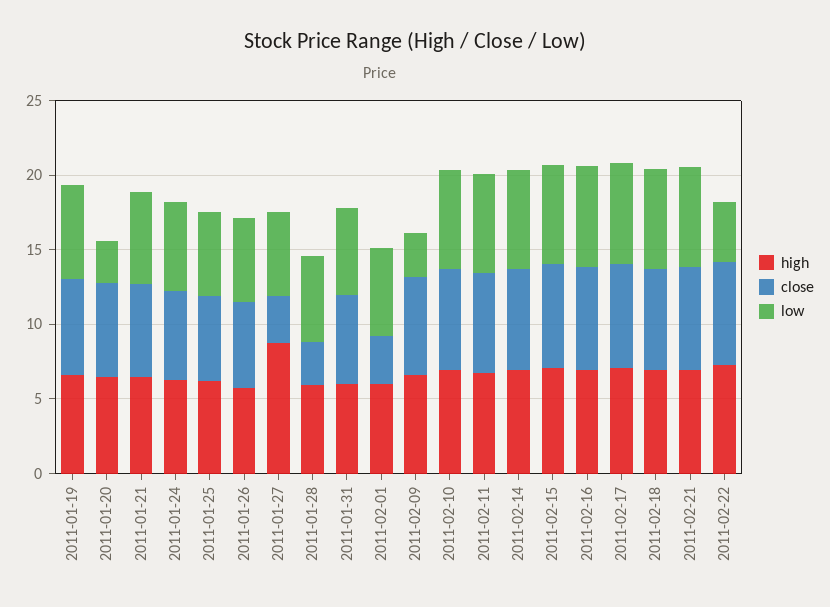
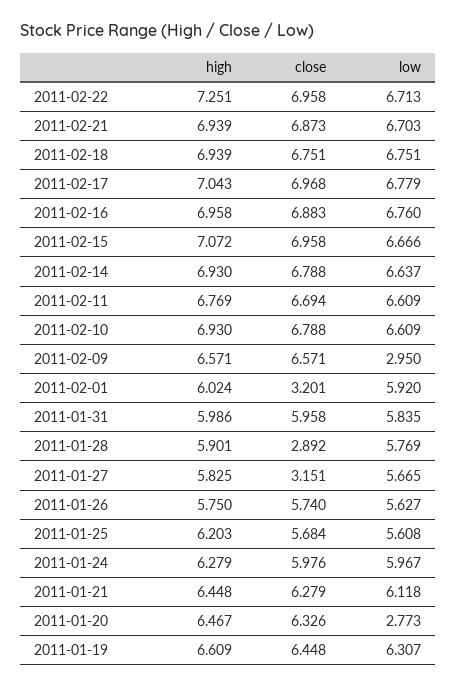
high, 2011-01-27: 9 -> 5.825
low, 2011-02-22: 4 -> 6.713

